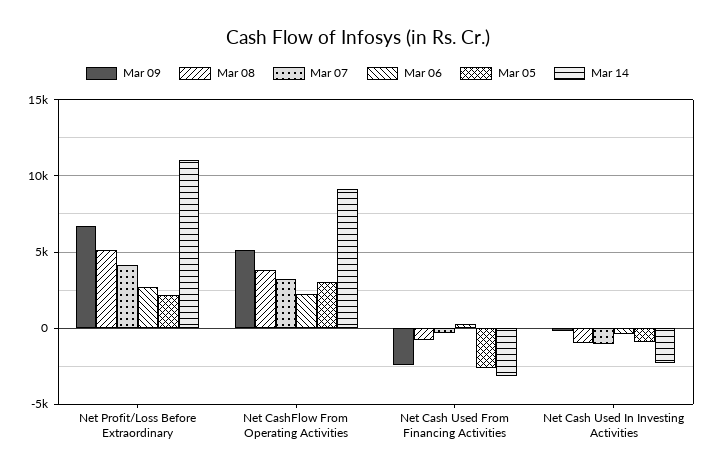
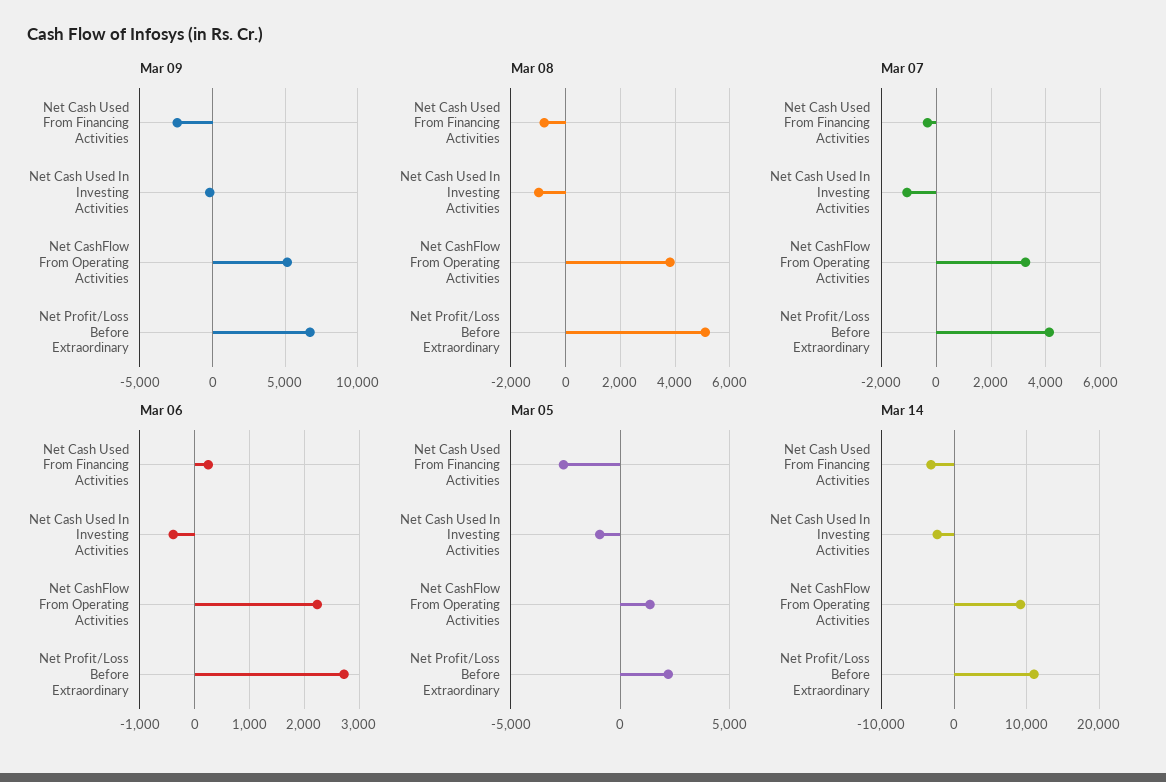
Mar 05, Net CashFlow From Operating Activities: 3000 -> 1500

